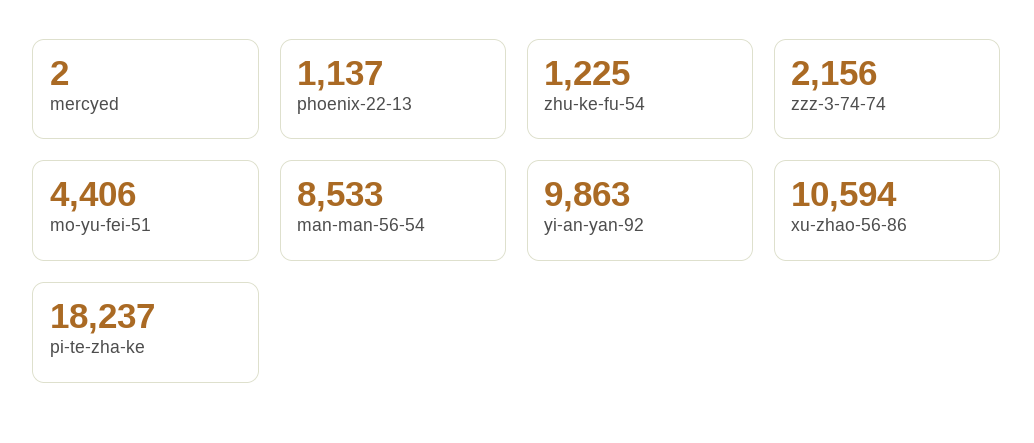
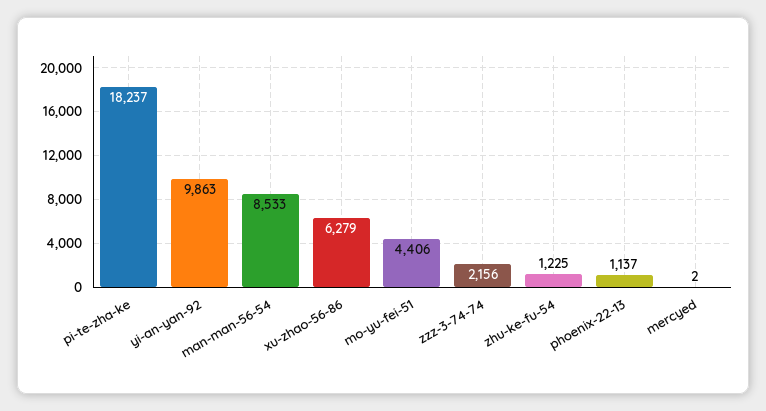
xu-zhao-56-86: 10594 -> 6279

